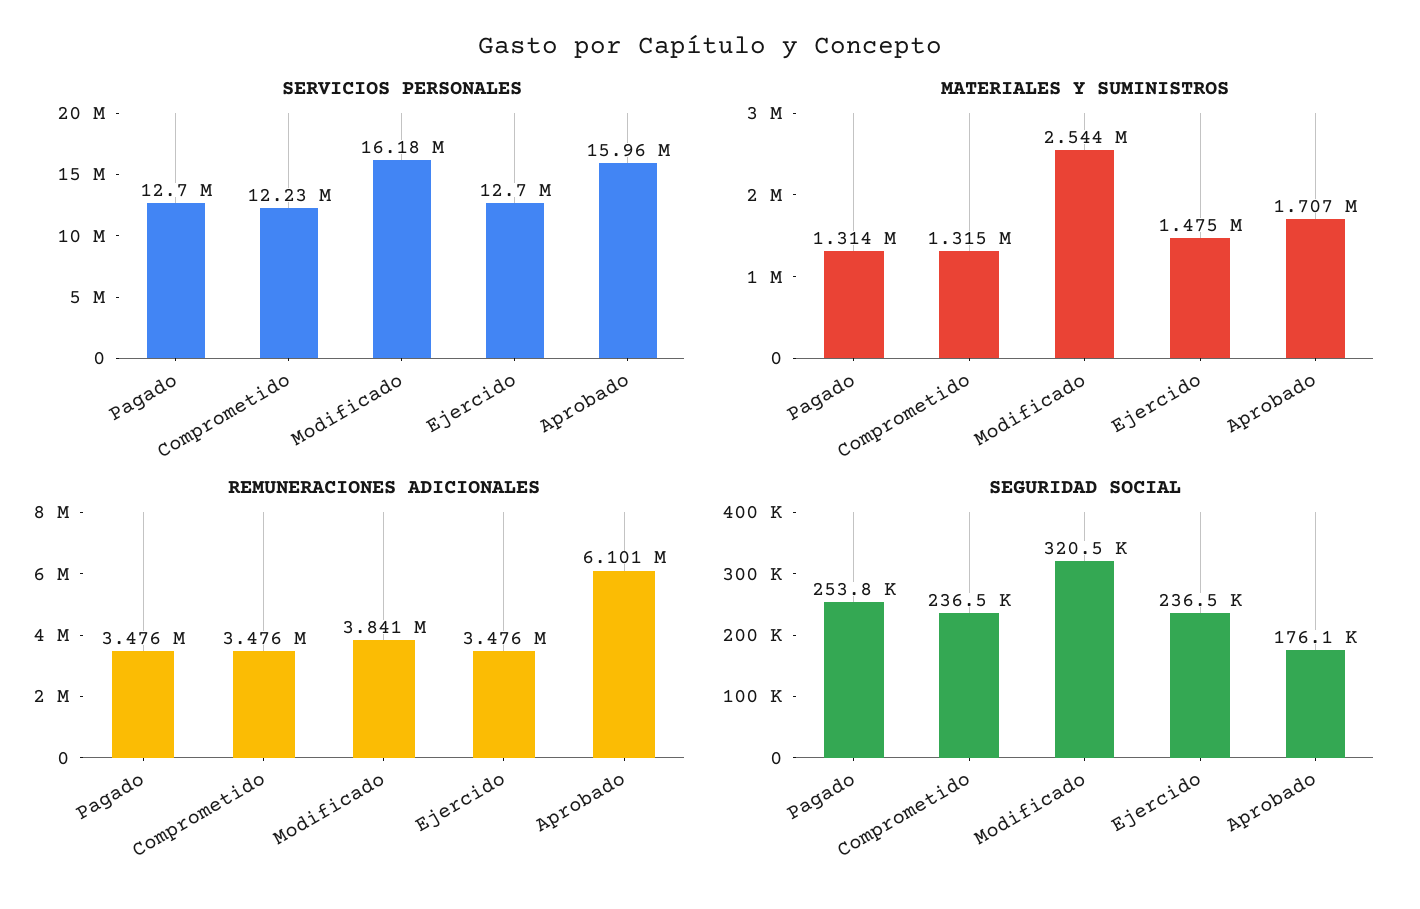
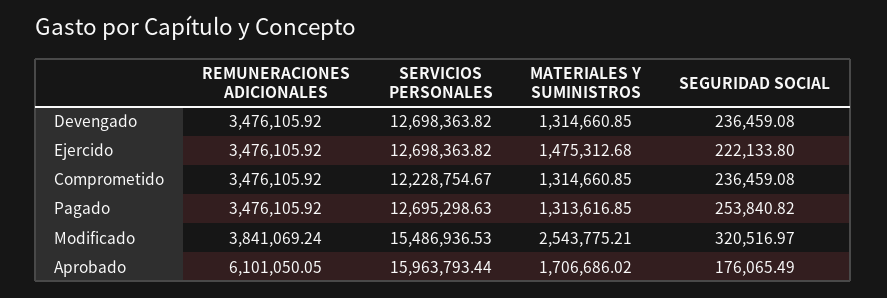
SERVICIOS PERSONALES, Modificado: 16180000 -> 15486936.53
SEGURIDAD SOCIAL, Ejercido: 236500 -> 222133.8
REMUNERACIONES ADICIONALES, Devengado: none -> 3476105.92
SERVICIOS PERSONALES, Devengado: none -> 12698363.82
MATERIALES Y SUMINISTROS, Devengado: none -> 1314660.85
SEGURIDAD SOCIAL, Devengado: none -> 236459.08

